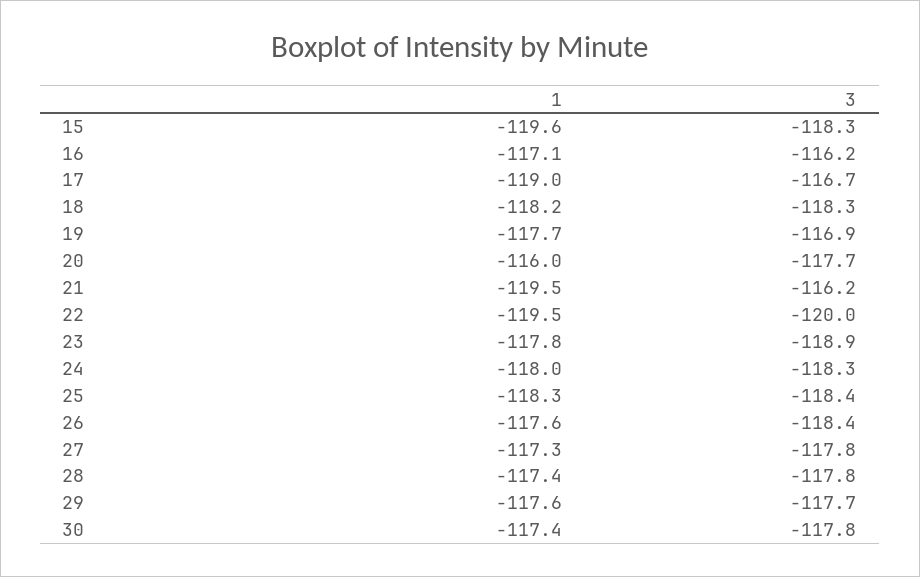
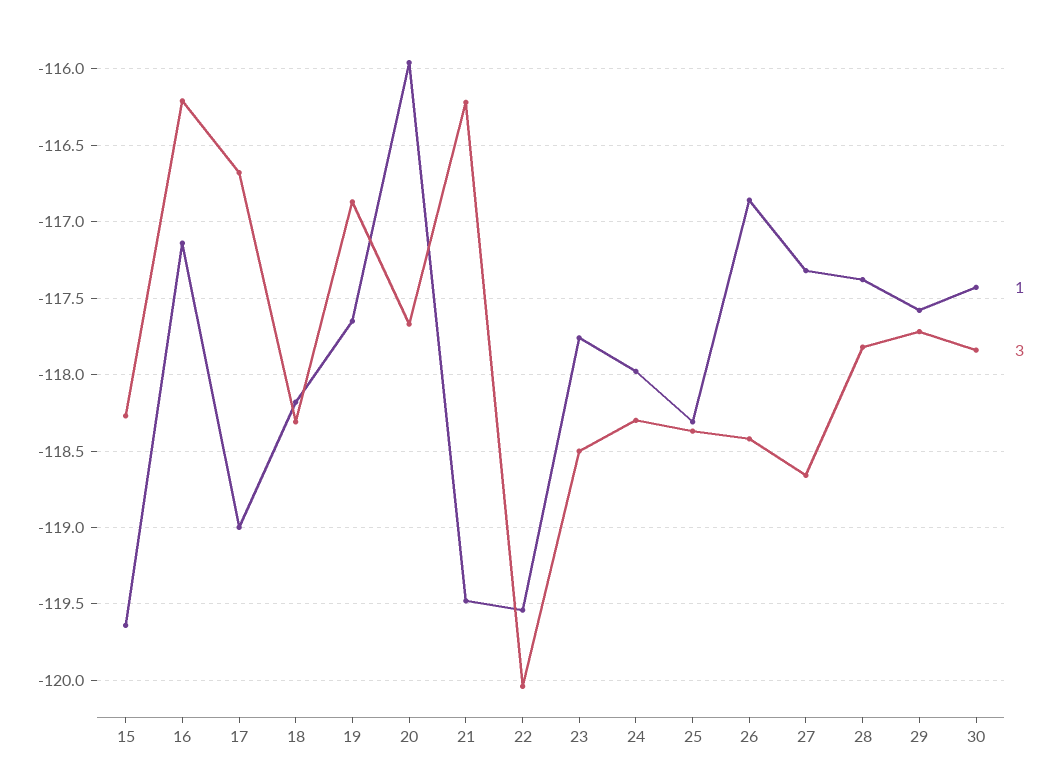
3, 23: -118.9 -> -118.5
1, 26: -117.6 -> -116.85
3, 27: -117.8 -> -118.65

